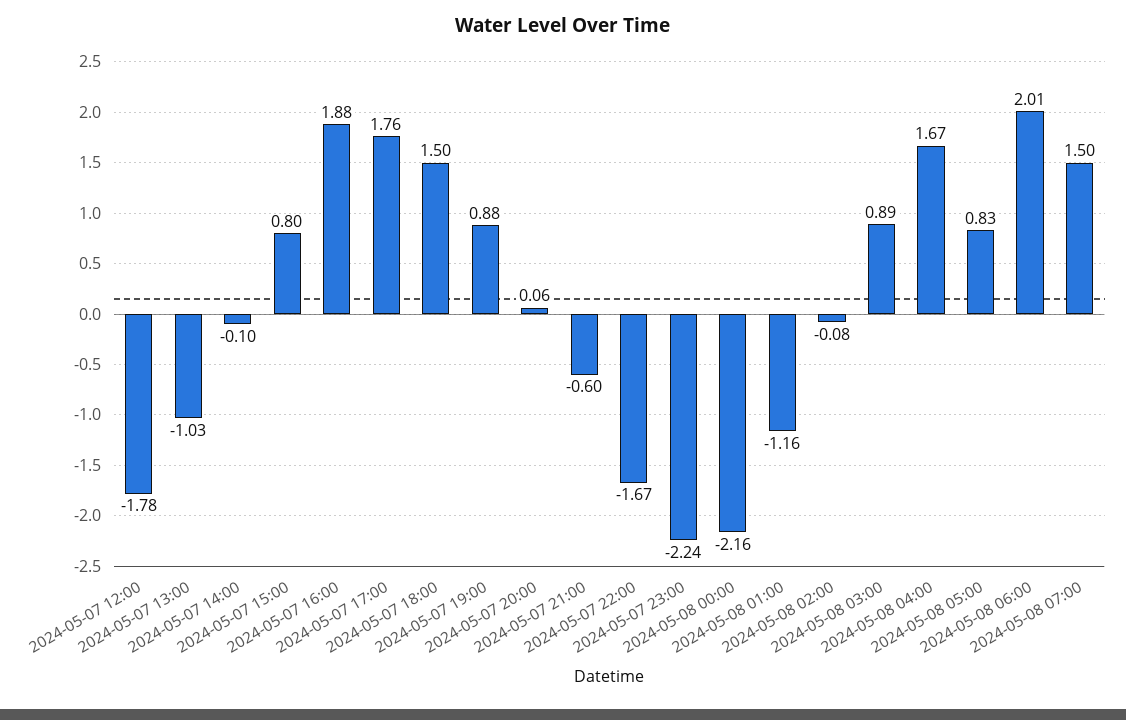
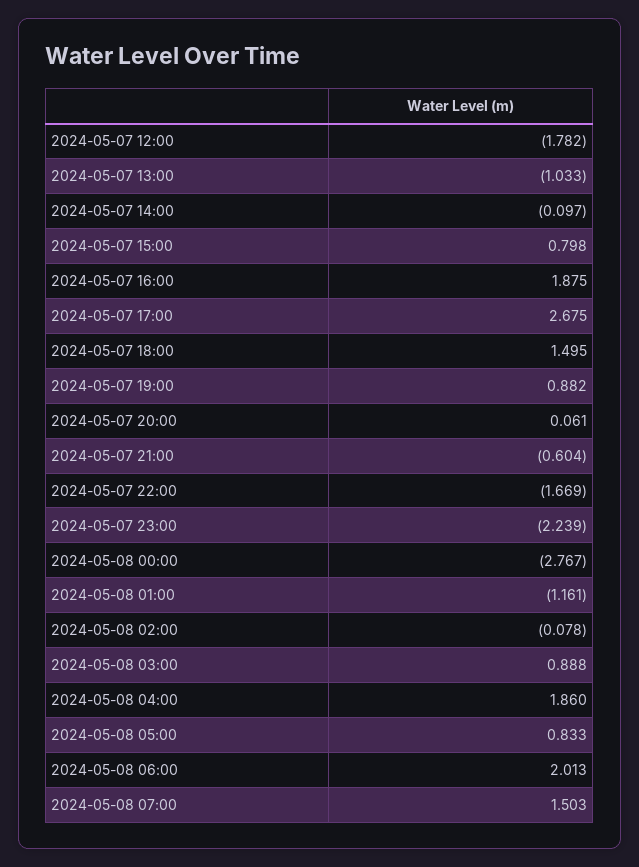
2024-05-07 17:00: 1.76 -> 2.675
2024-05-08 00:00: -2.16 -> -2.767
2024-05-08 04:00: 1.67 -> 1.86

